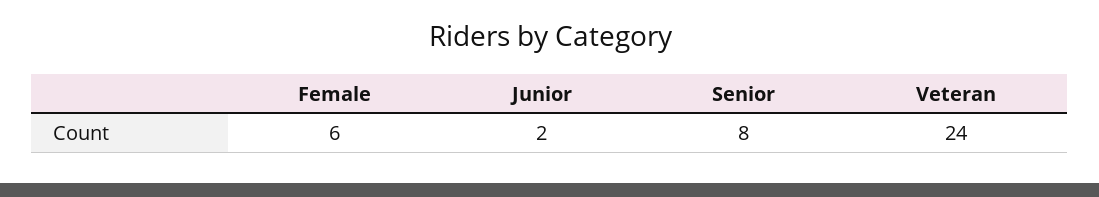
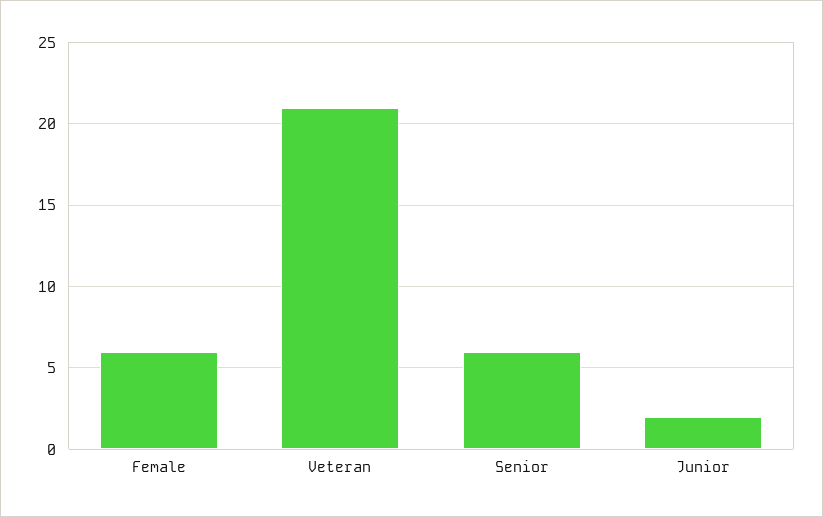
Senior: 8 -> 6
Veteran: 24 -> 21

